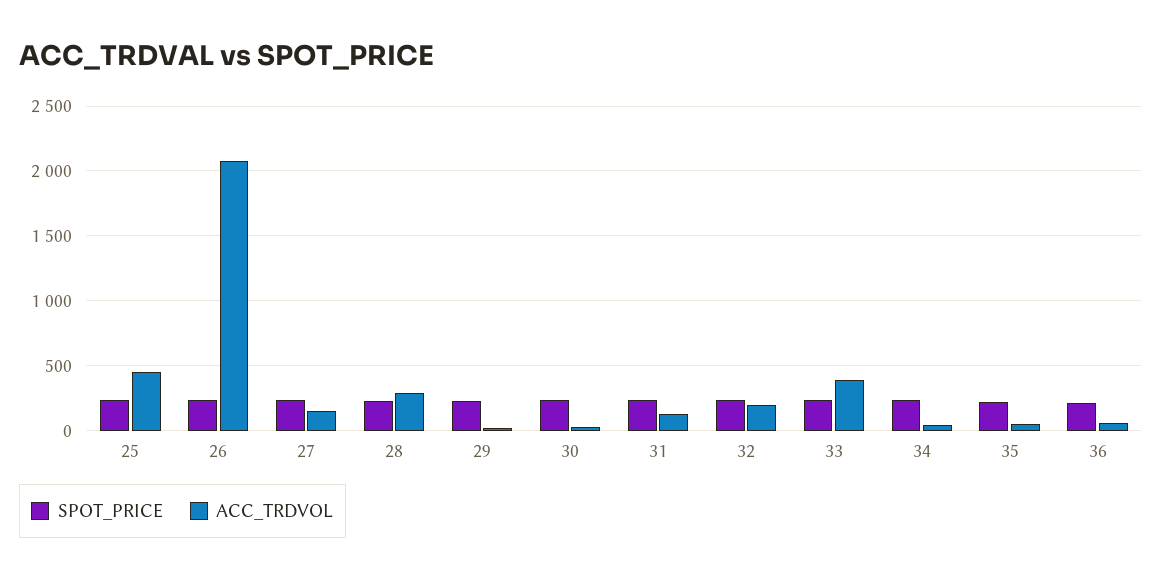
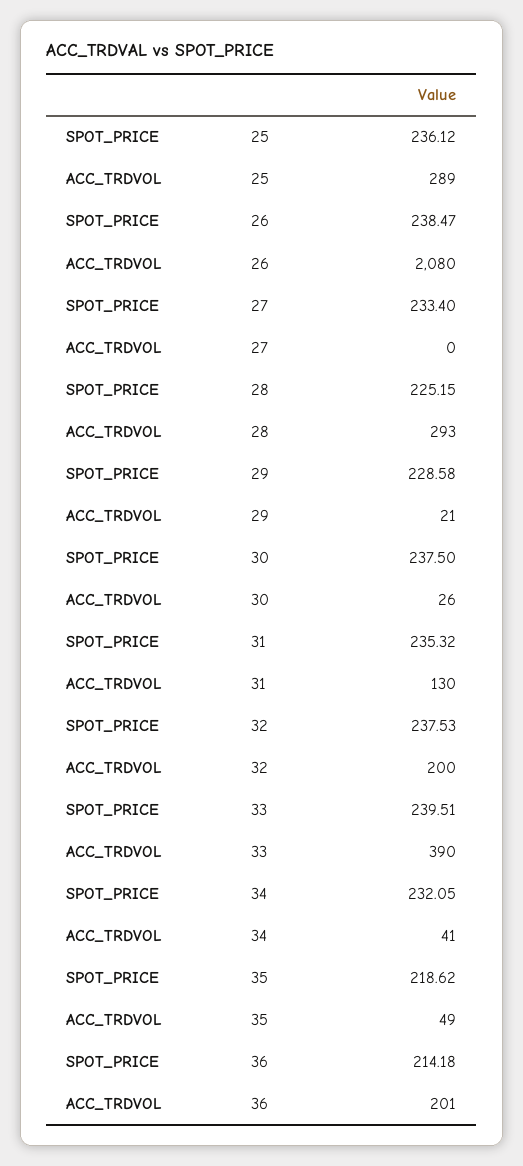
ACC_TRDVOL, 25: 450 -> 289
ACC_TRDVOL, 27: 150 -> 0
ACC_TRDVOL, 36: 50 -> 201

